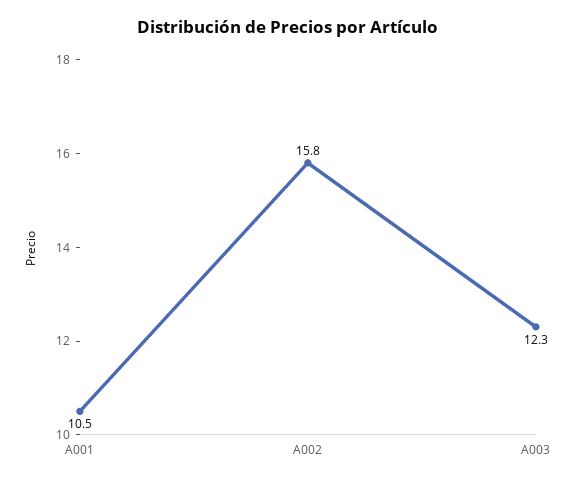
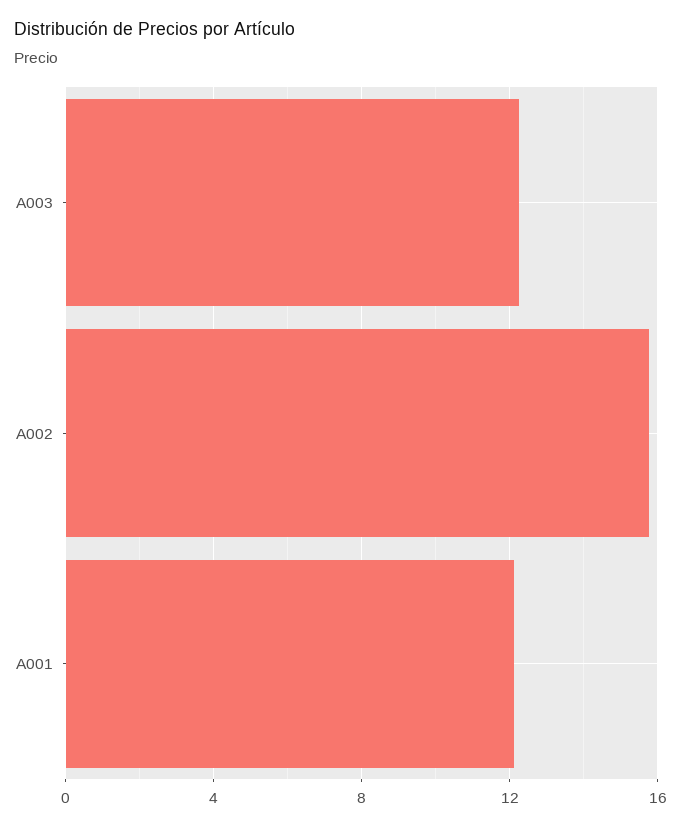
A001: 10.5 -> 12

